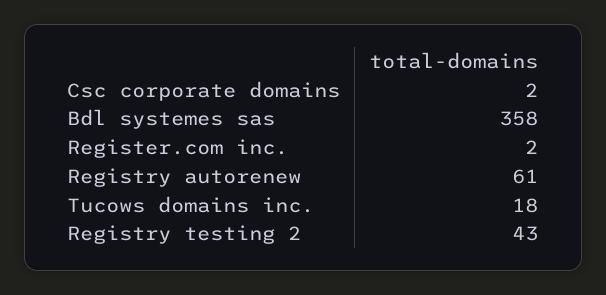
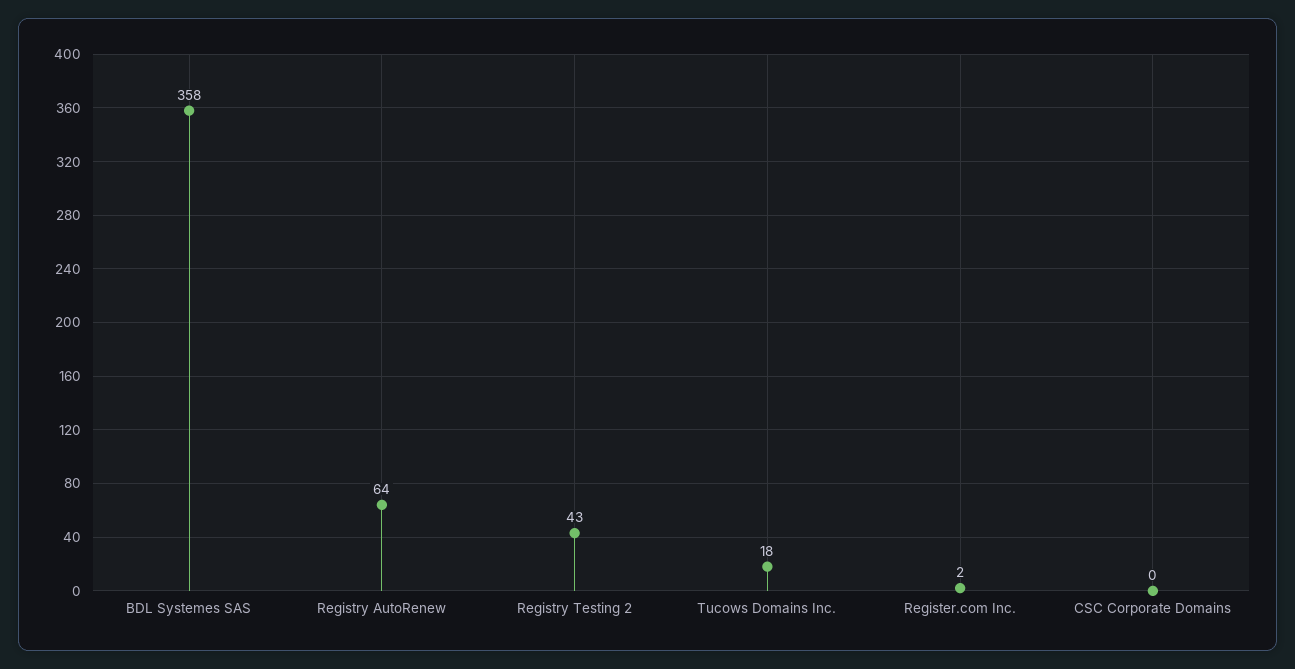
Csc corporate domains: 2 -> 0
Registry autorenew: 61 -> 64

